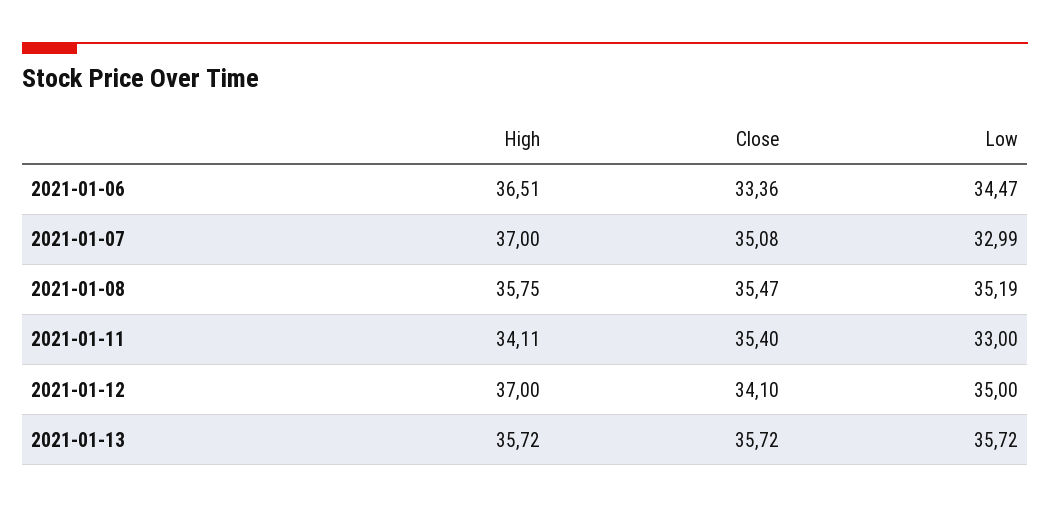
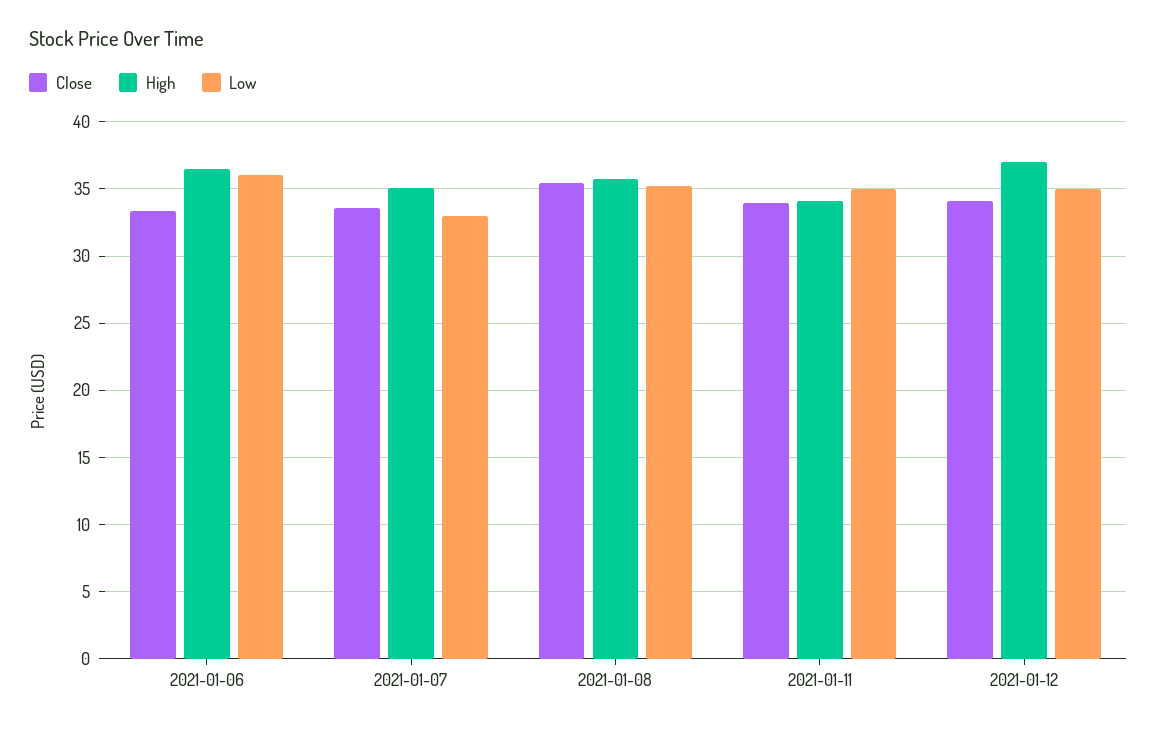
Low, 2021-01-06: 34.47 -> 36
High, 2021-01-07: 37 -> 35
Close, 2021-01-07: 35.08 -> 33.5
Close, 2021-01-11: 35.4 -> 34
Low, 2021-01-11: 33 -> 35
High, 2021-01-13: 35.72 -> none
Close, 2021-01-13: 35.72 -> none
Low, 2021-01-13: 35.72 -> none

